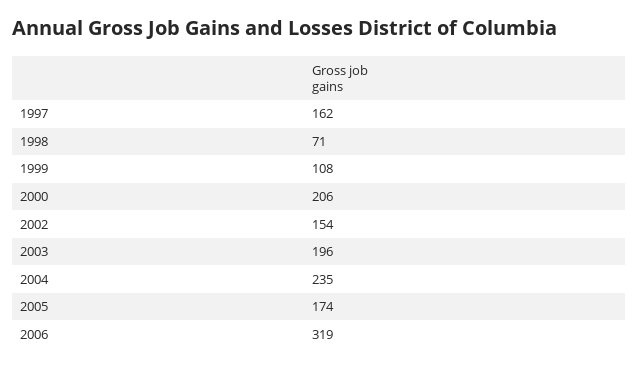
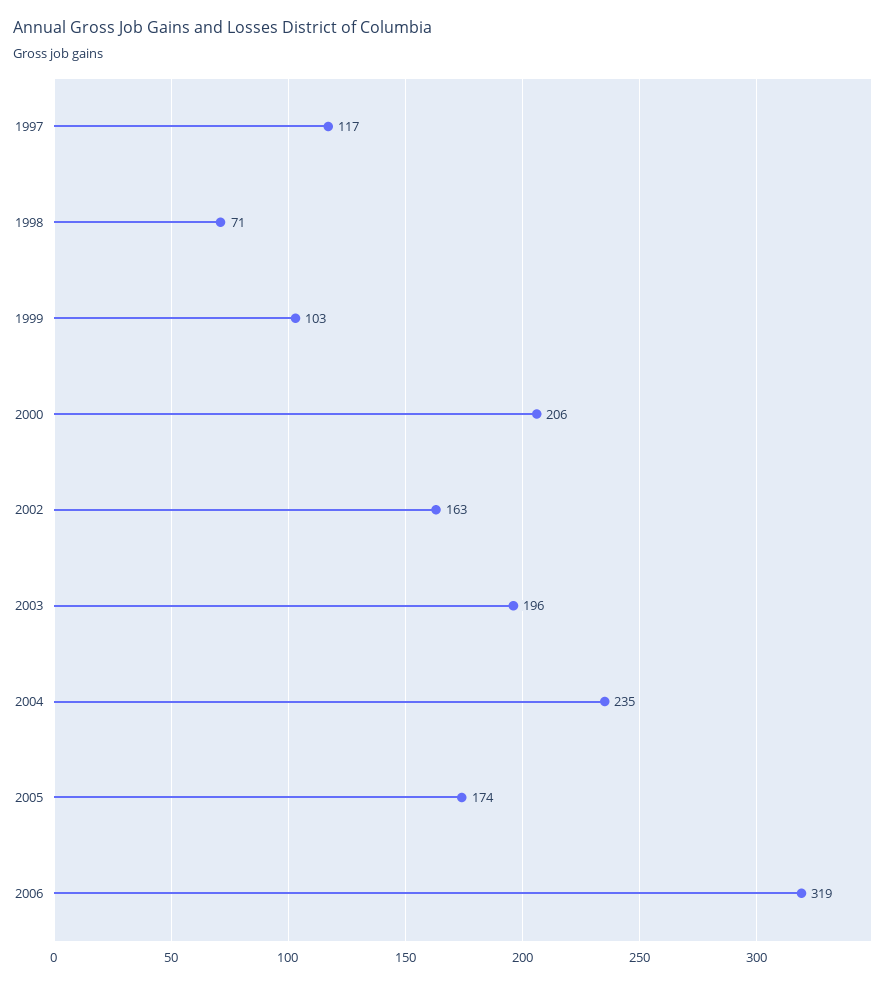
1997: 162 -> 117
1999: 108 -> 103
2002: 154 -> 163

